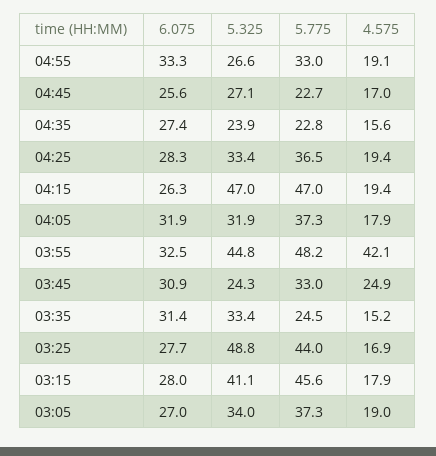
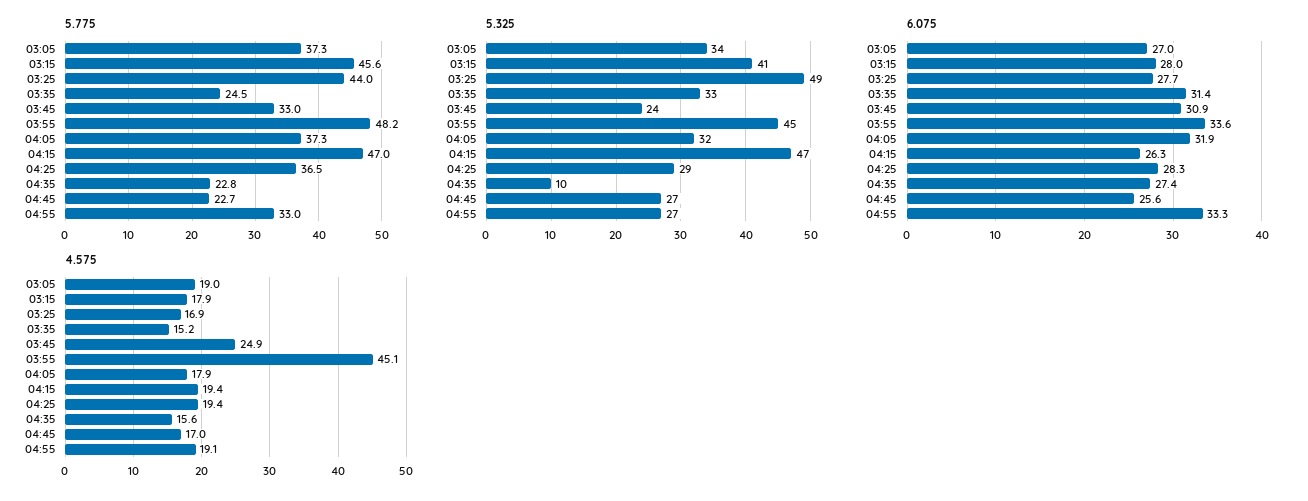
5.325, 04:35: 23.9 -> 10
5.325, 04:25: 33.4 -> 29
6.075, 03:55: 32.5 -> 33.6
4.575, 03:55: 42.1 -> 45.1

